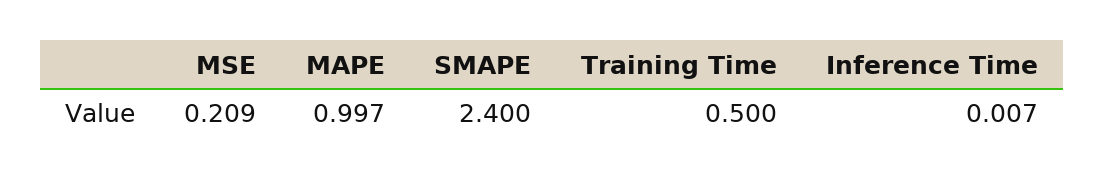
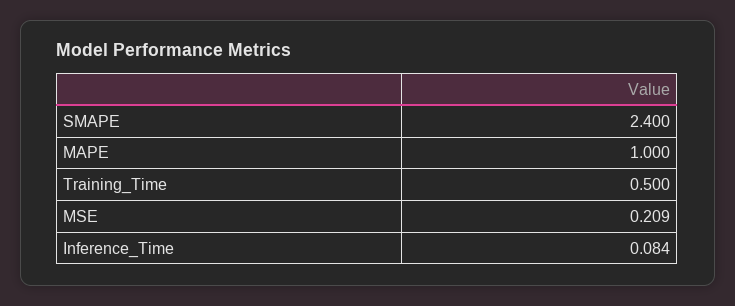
MAPE: 0.997 -> 1
Inference Time: 0.007 -> 0.084

